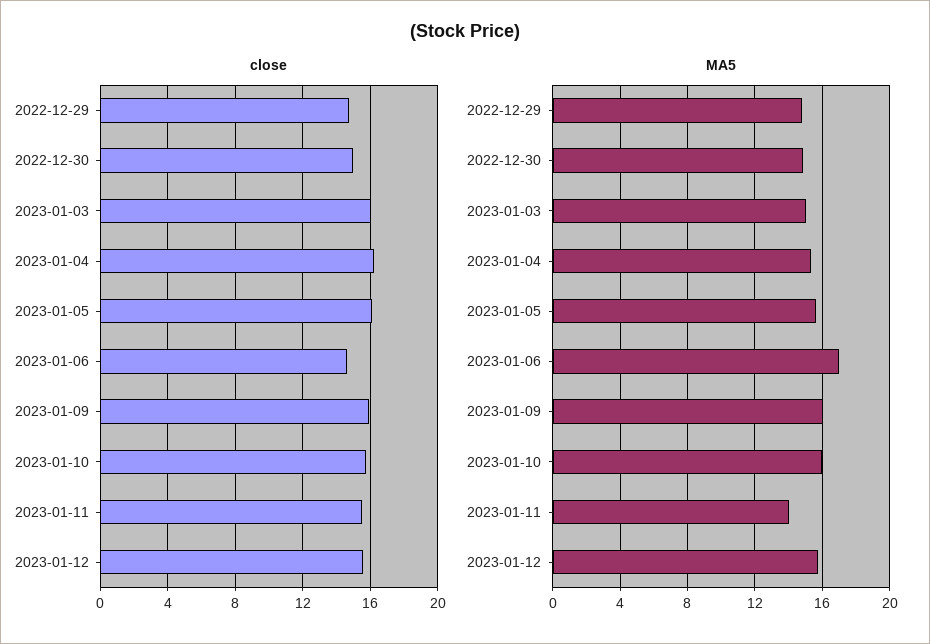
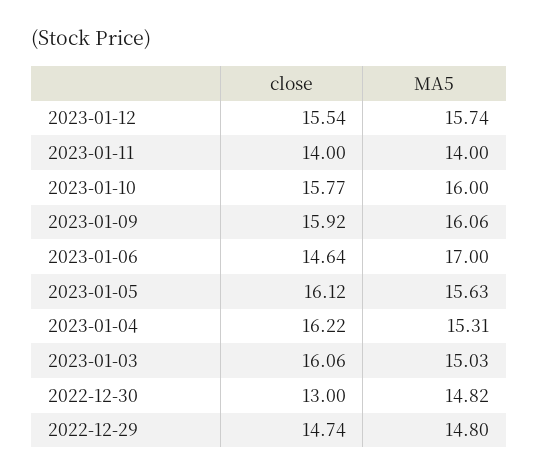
close, 2022-12-30: 15 -> 13
close, 2023-01-11: 15.5 -> 14

